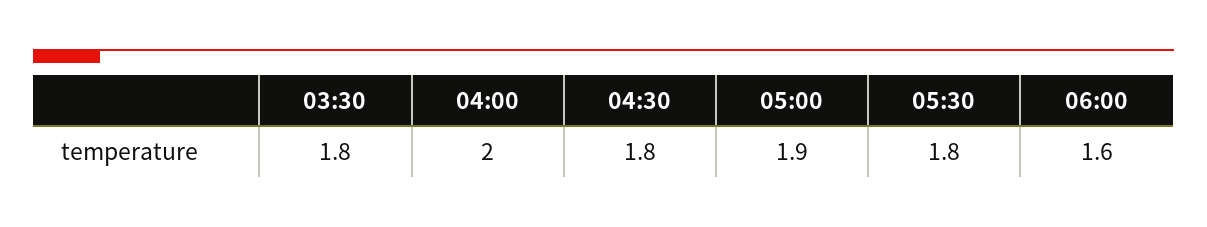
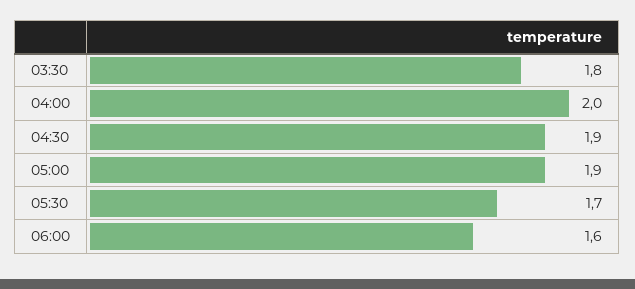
04:30: 1.8 -> 1.9
05:30: 1.8 -> 1.7

